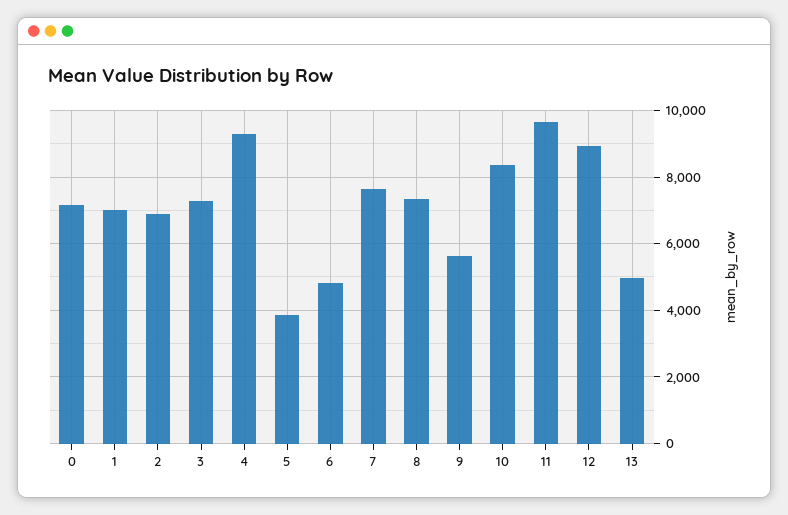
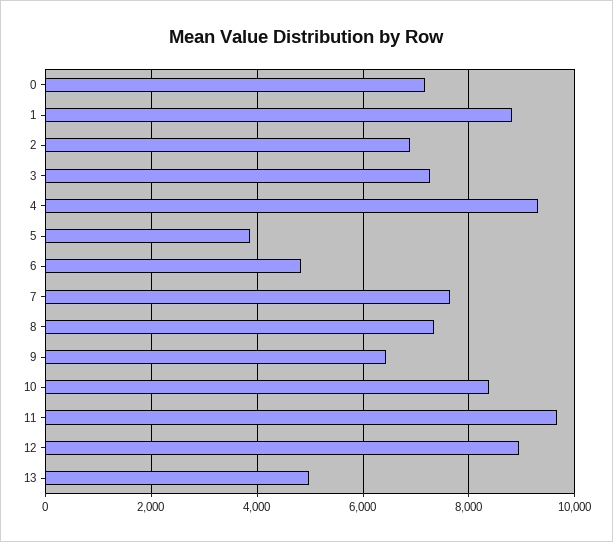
1: 7000 -> 8800
9: 5600 -> 6400

